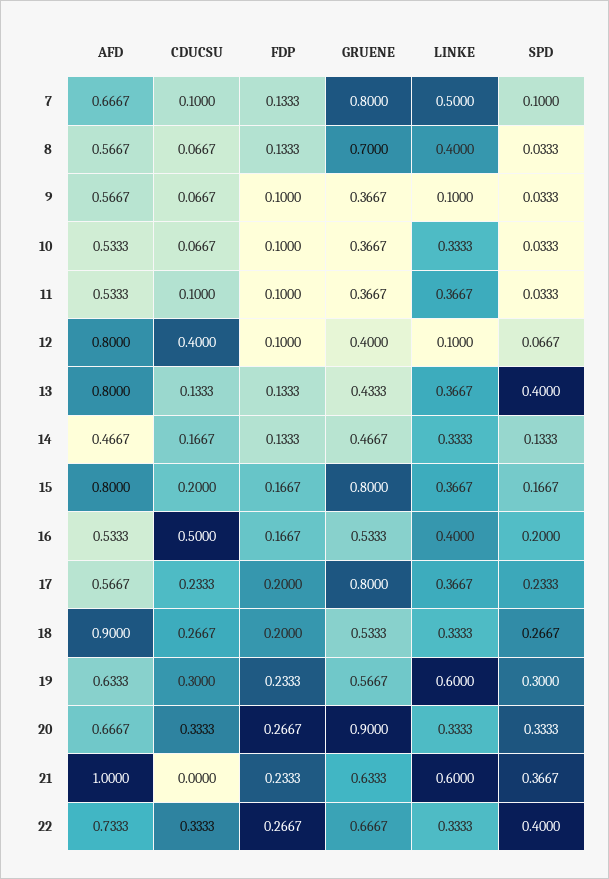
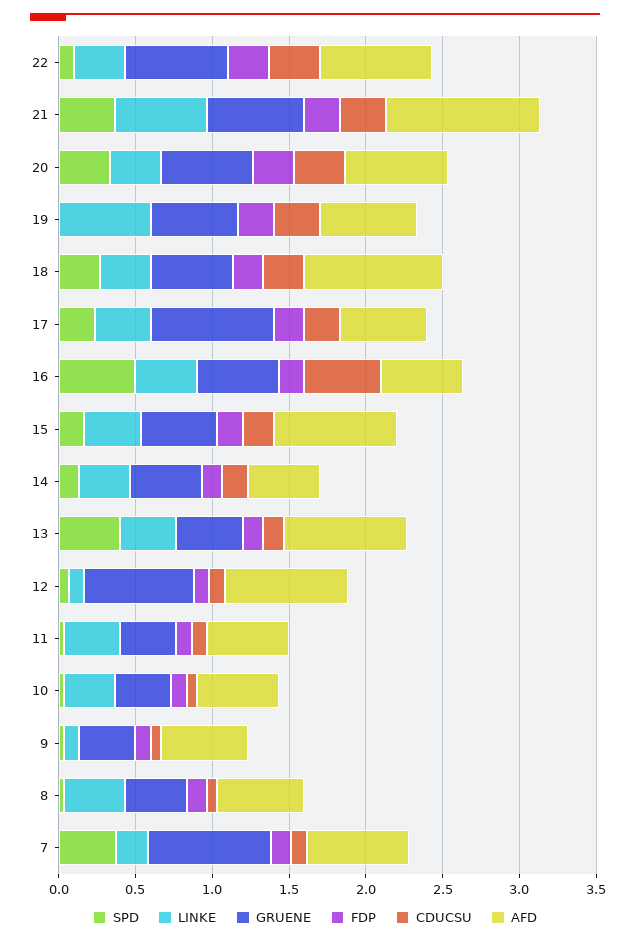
LINKE, 7: 0.5 -> 0.2
SPD, 7: 0.1 -> 0.4
GRUENE, 8: 0.7 -> 0.4
CDUCSU, 12: 0.4 -> 0.1
GRUENE, 12: 0.4 -> 0.7
GRUENE, 15: 0.8 -> 0.5
SPD, 16: 0.2 -> 0.5
SPD, 19: 0.3 -> 0
GRUENE, 20: 0.9 -> 0.6
CDUCSU, 21: 0 -> 0.3
SPD, 22: 0.4 -> 0.1

